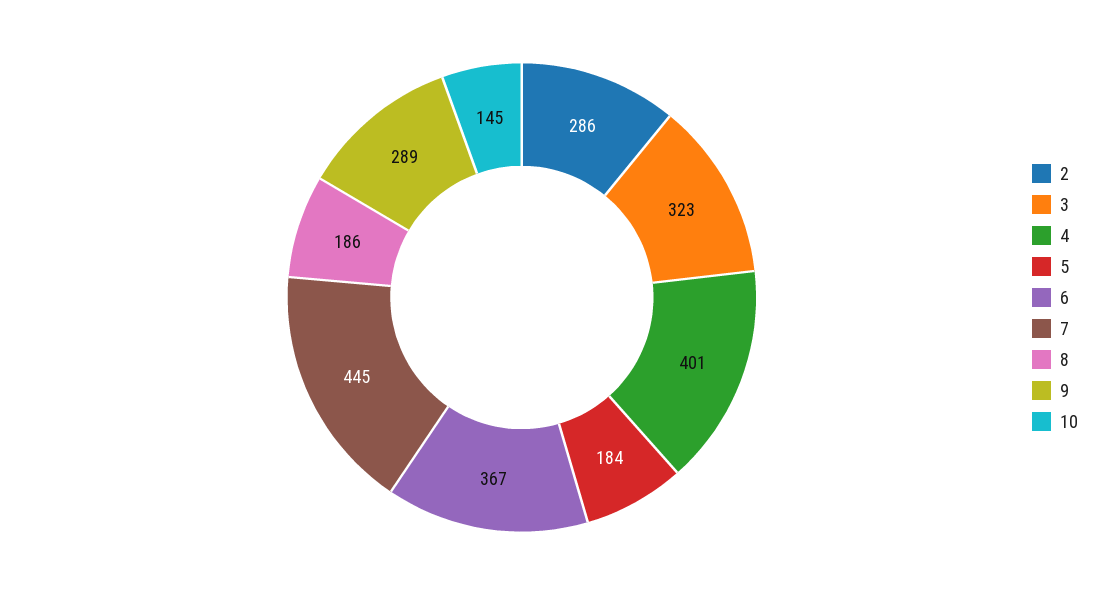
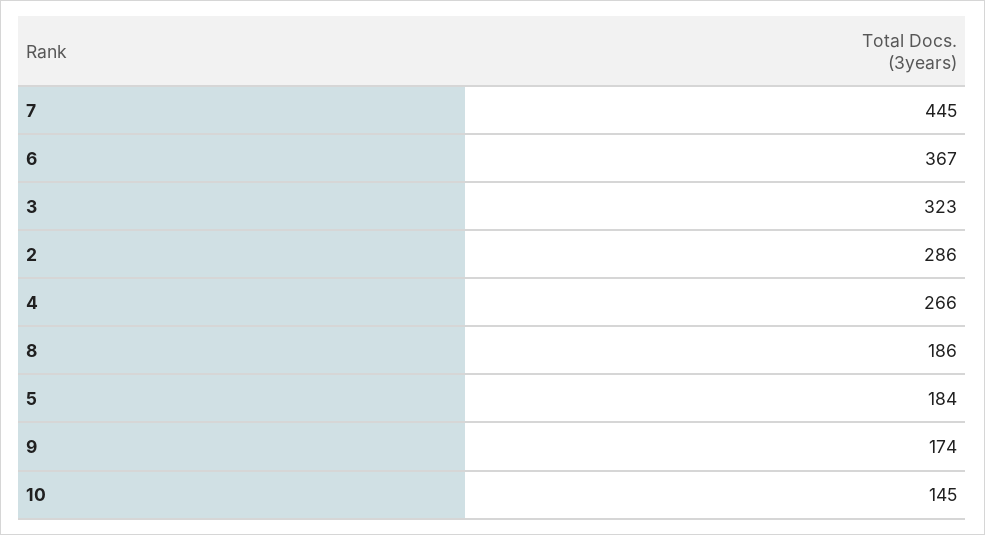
4: 401 -> 266
9: 289 -> 174

